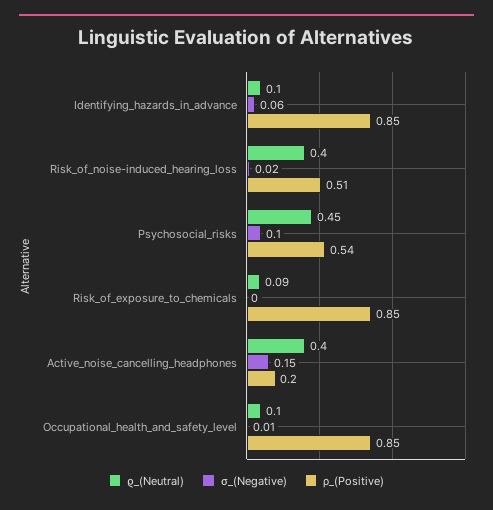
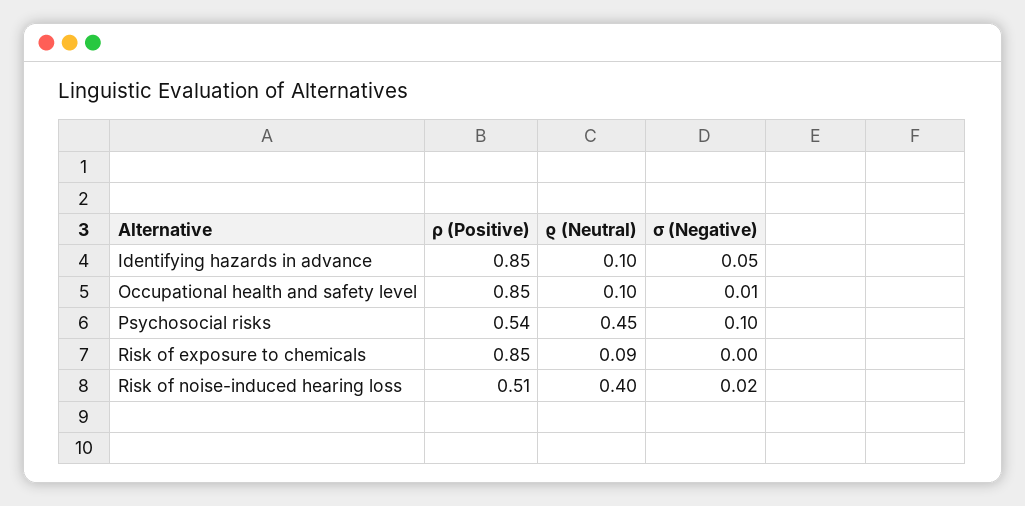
σ_(Negative), Identifying_hazards_in_advance: 0.06 -> 0.05
ϱ_(Neutral), Active_noise_cancelling_headphones: 0.4 -> none
σ_(Negative), Active_noise_cancelling_headphones: 0.15 -> none
ρ_(Positive), Active_noise_cancelling_headphones: 0.2 -> none

